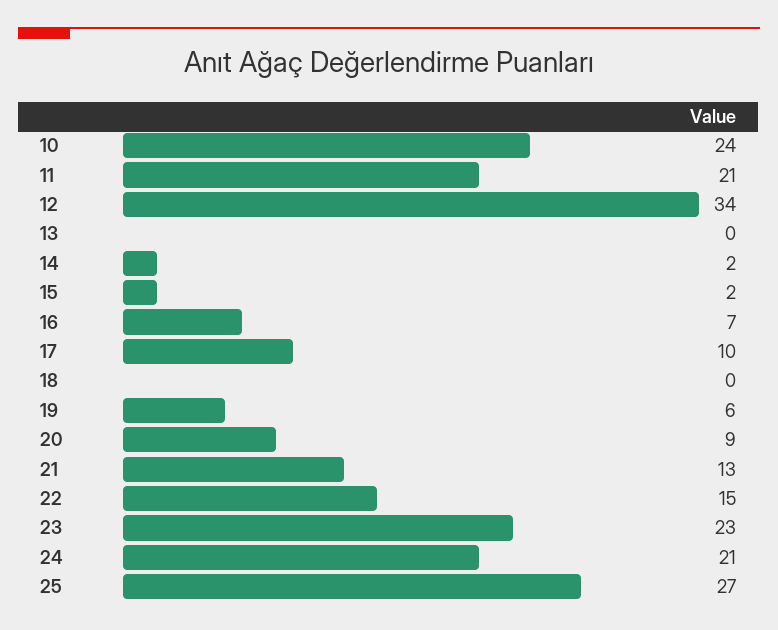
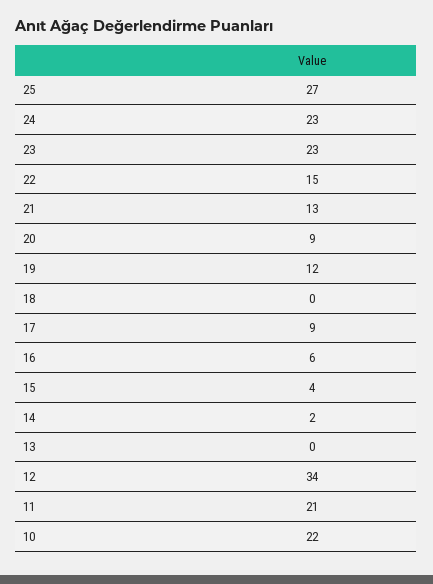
10: 24 -> 22
15: 2 -> 4
16: 7 -> 6
17: 10 -> 9
19: 6 -> 12
24: 21 -> 23

